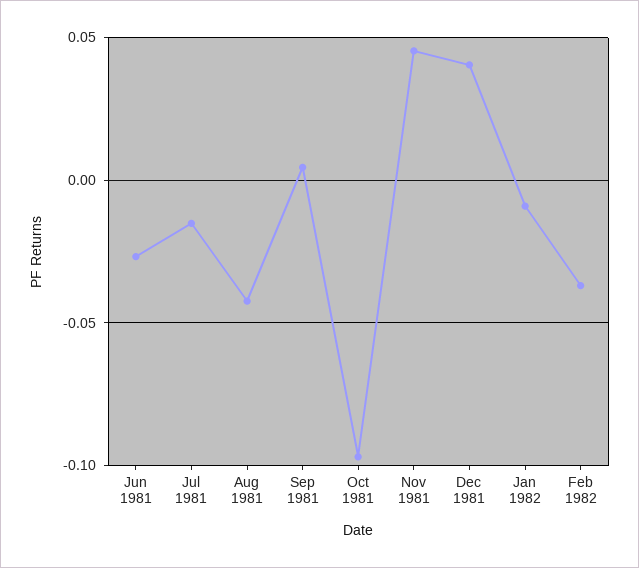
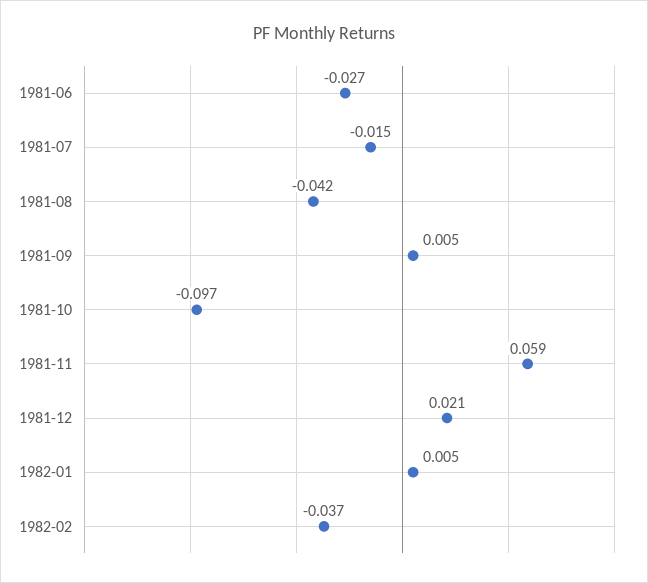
Nov 1981: 0.045 -> 0.059
Dec 1981: 0.04 -> 0.021
Jan 1982: -0.01 -> 0.005

